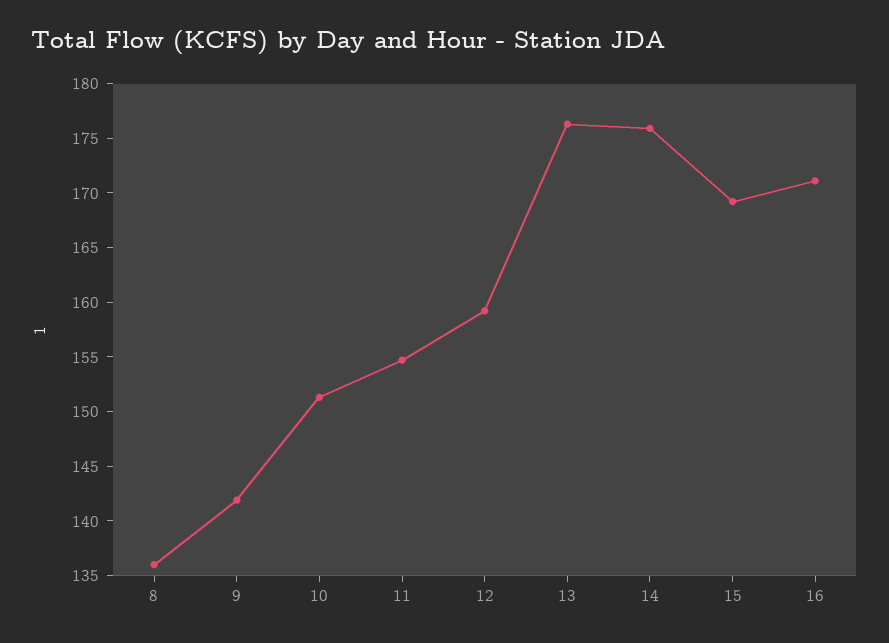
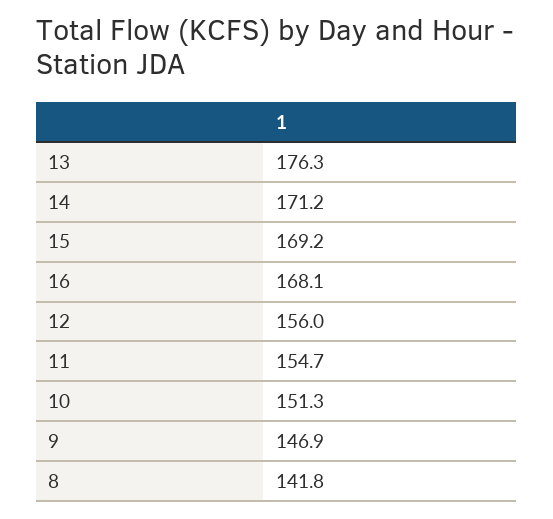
8: 136 -> 141.8
9: 142 -> 146.9
12: 159 -> 156
14: 176 -> 171.2
16: 171 -> 168.1

